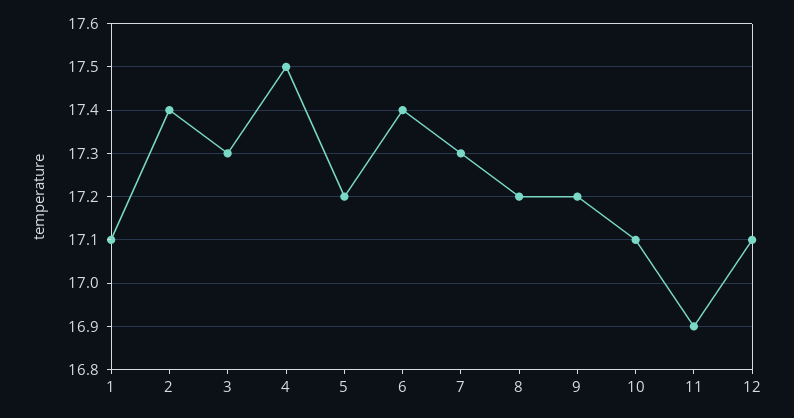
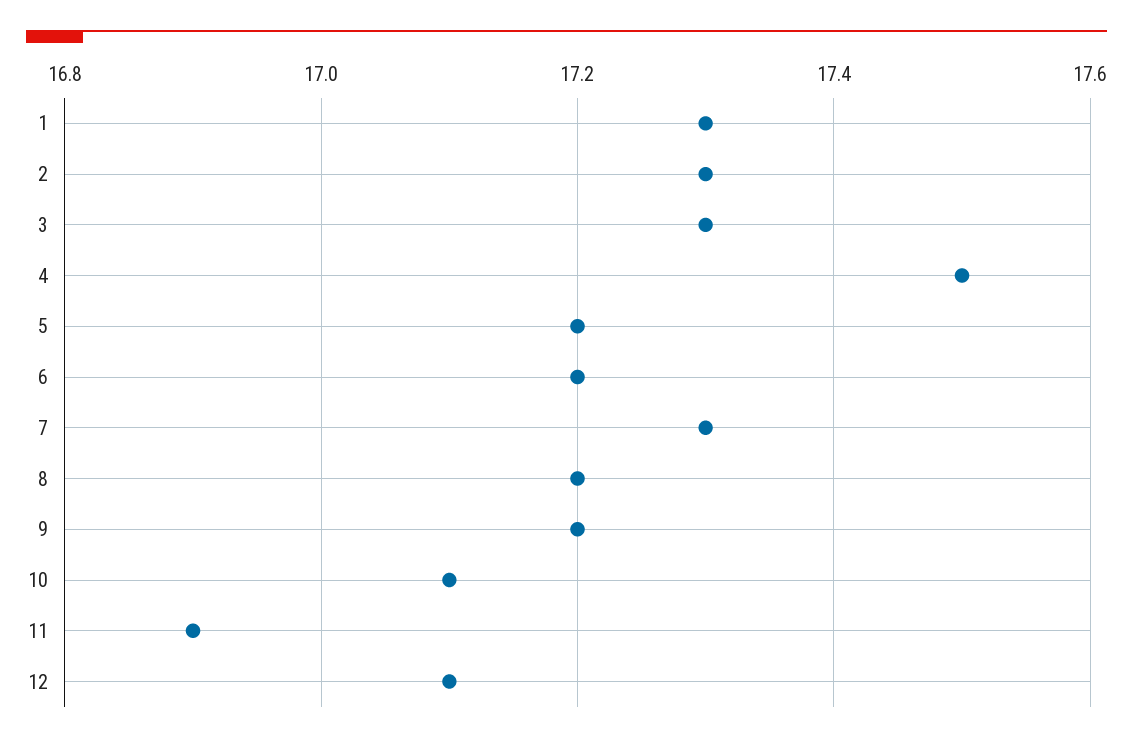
1: 17.1 -> 17.3
2: 17.4 -> 17.3
6: 17.4 -> 17.2

